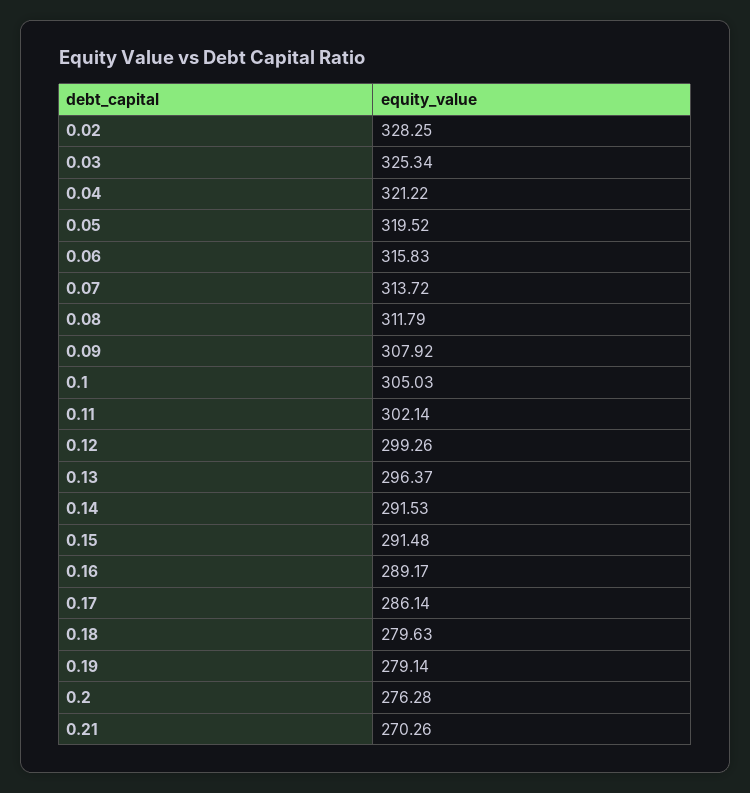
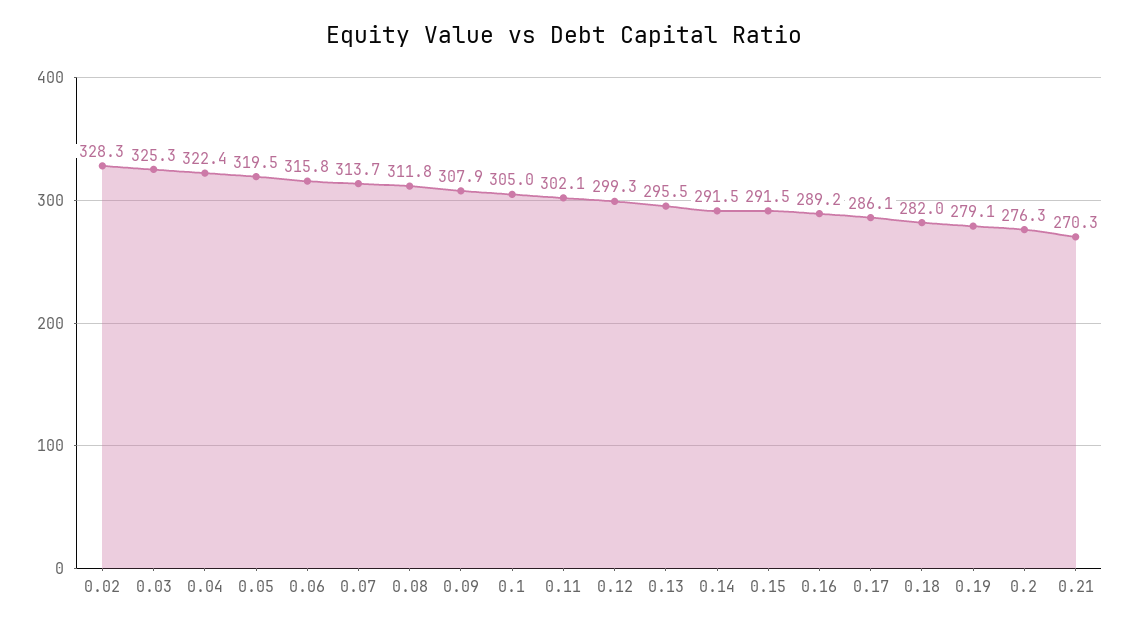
0.04: 321.22 -> 322.4
0.13: 296.37 -> 295.5
0.18: 279.63 -> 282

